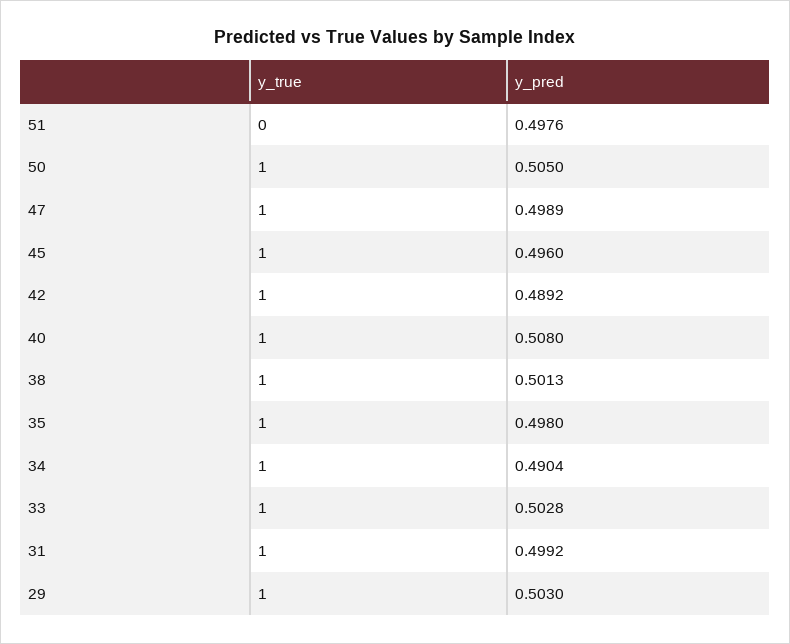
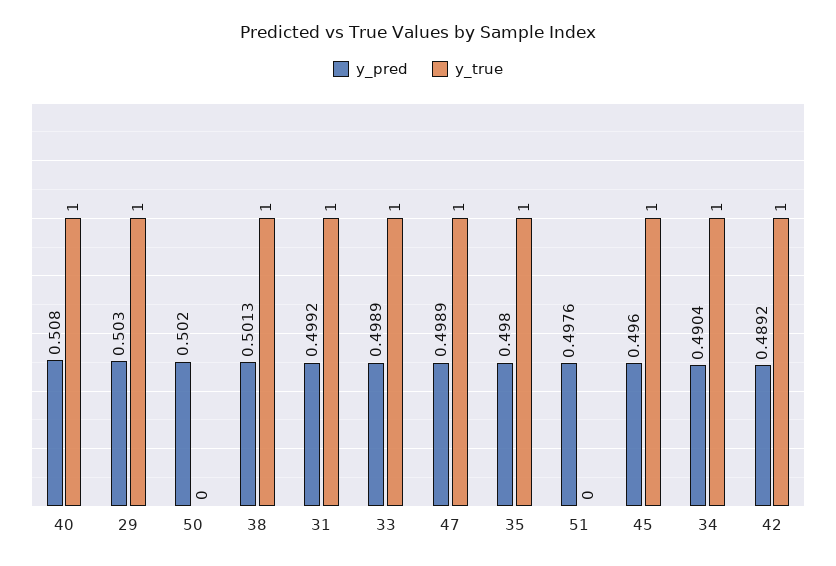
y_true, 50: 1 -> 0
y_pred, 50: 0.505 -> 0.502
y_pred, 33: 0.5028 -> 0.4989

